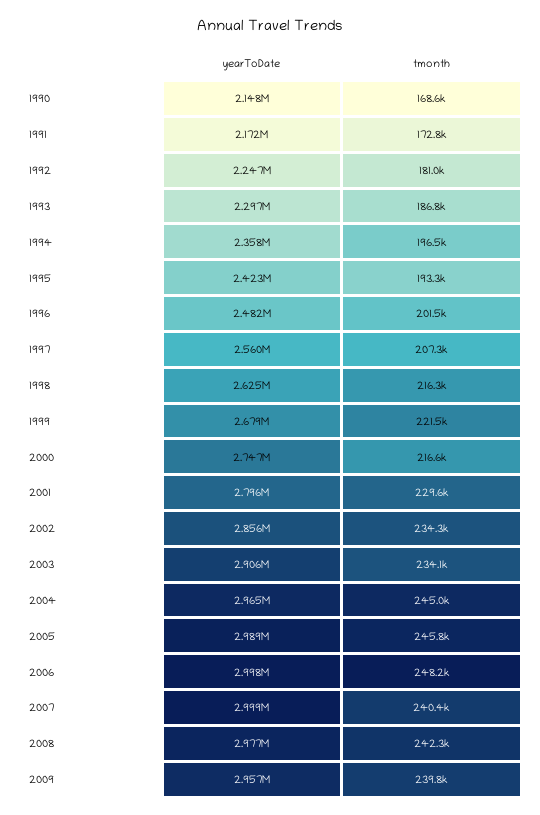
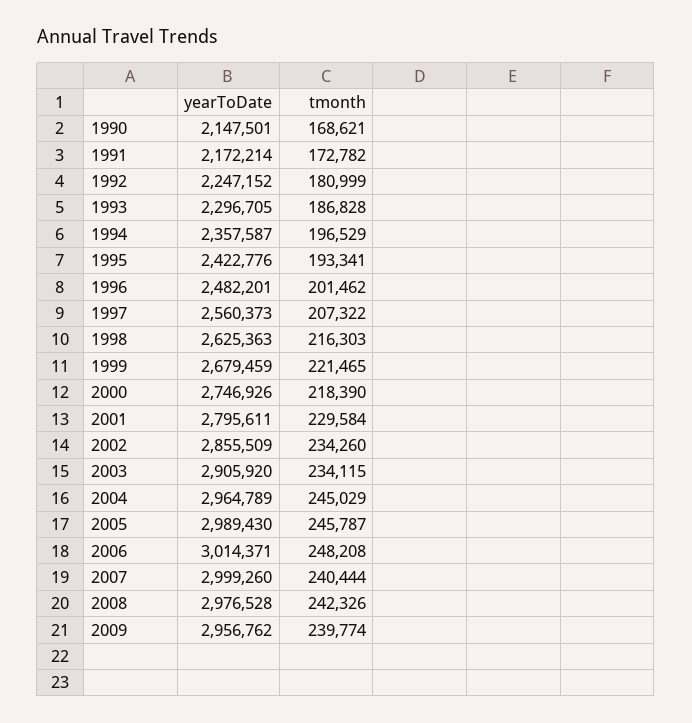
tmonth, 2000: 216600 -> 218390
yearToDate, 2006: 2998000 -> 3014371

